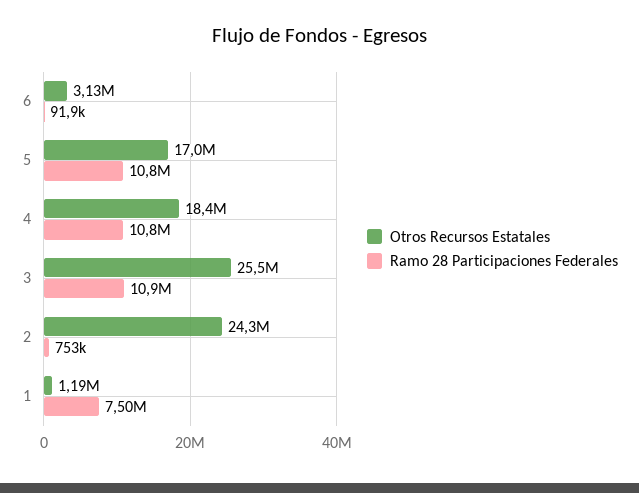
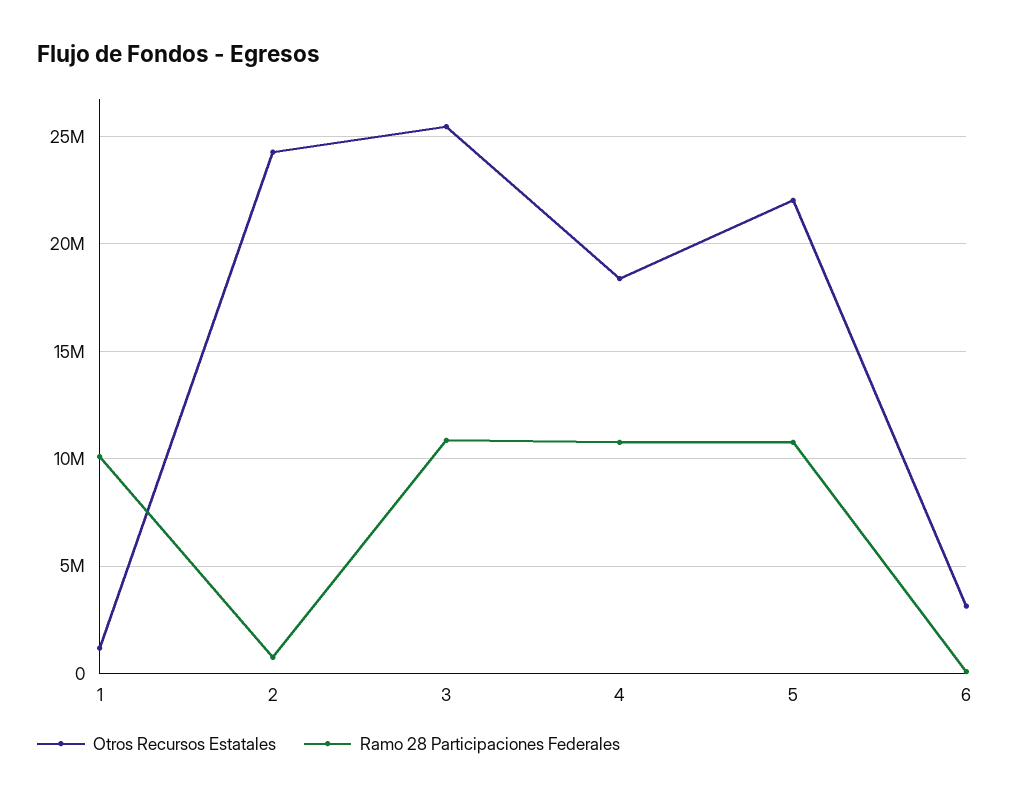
Otros Recursos Estatales, 5: 17000000 -> 22000000
Ramo 28 Participaciones Federales, 1: 7500000 -> 10000000

